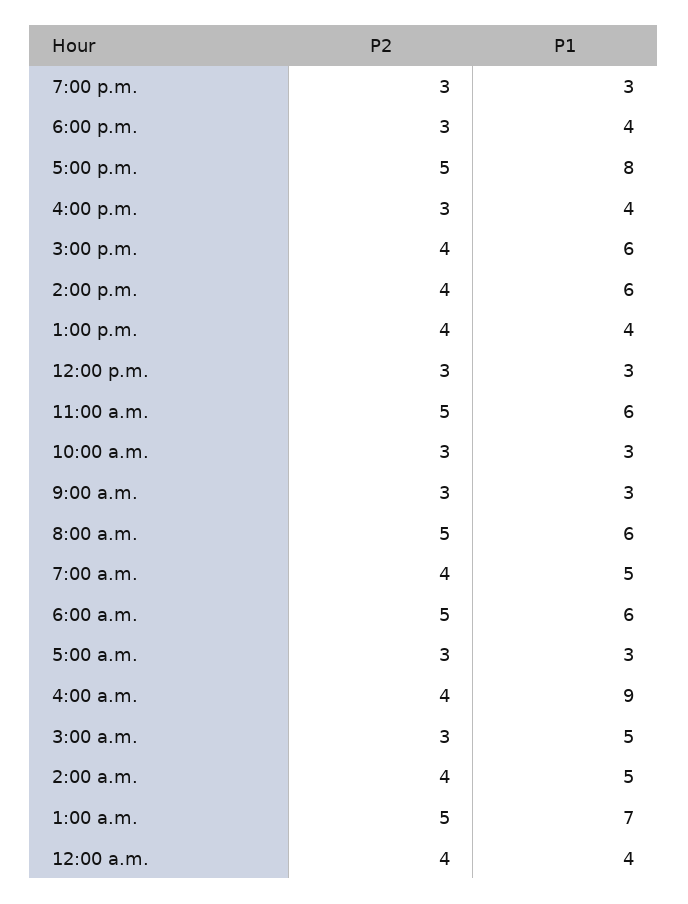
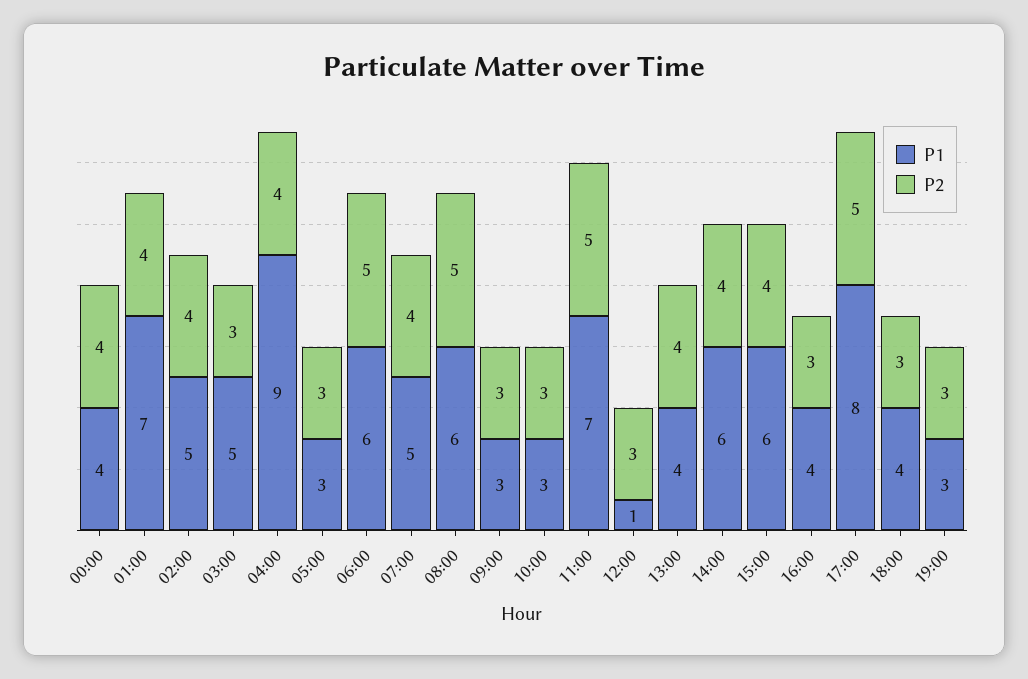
P1, 12:00 p.m.: 3 -> 1
P1, 11:00 a.m.: 6 -> 7
P2, 1:00 a.m.: 5 -> 4

